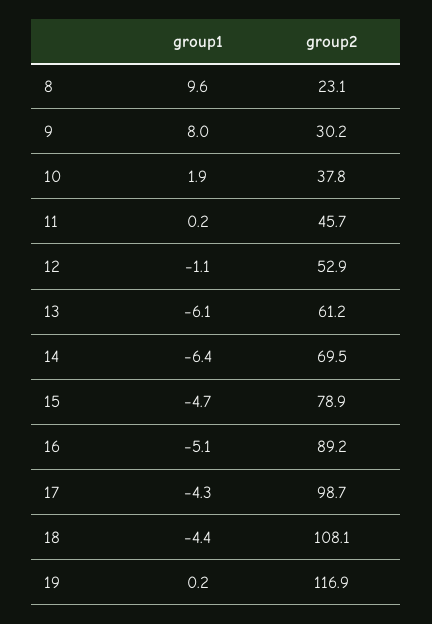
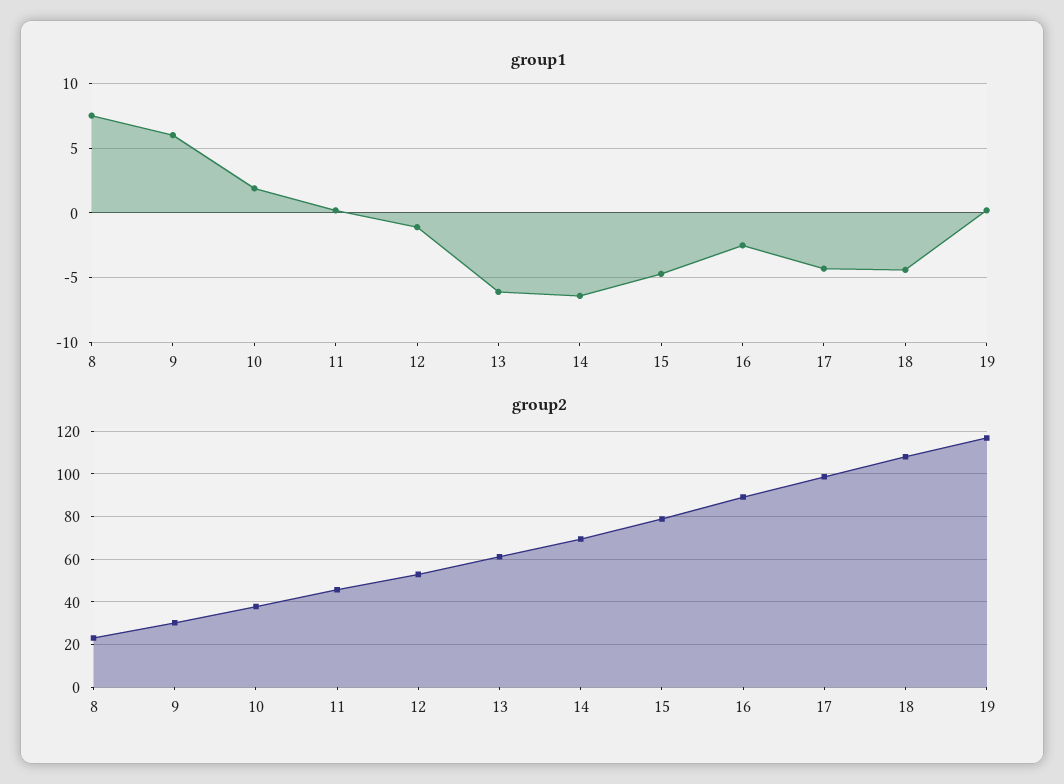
group1, 8: 9.6 -> 7.5
group1, 9: 8 -> 6
group1, 16: -5.1 -> -2.5

